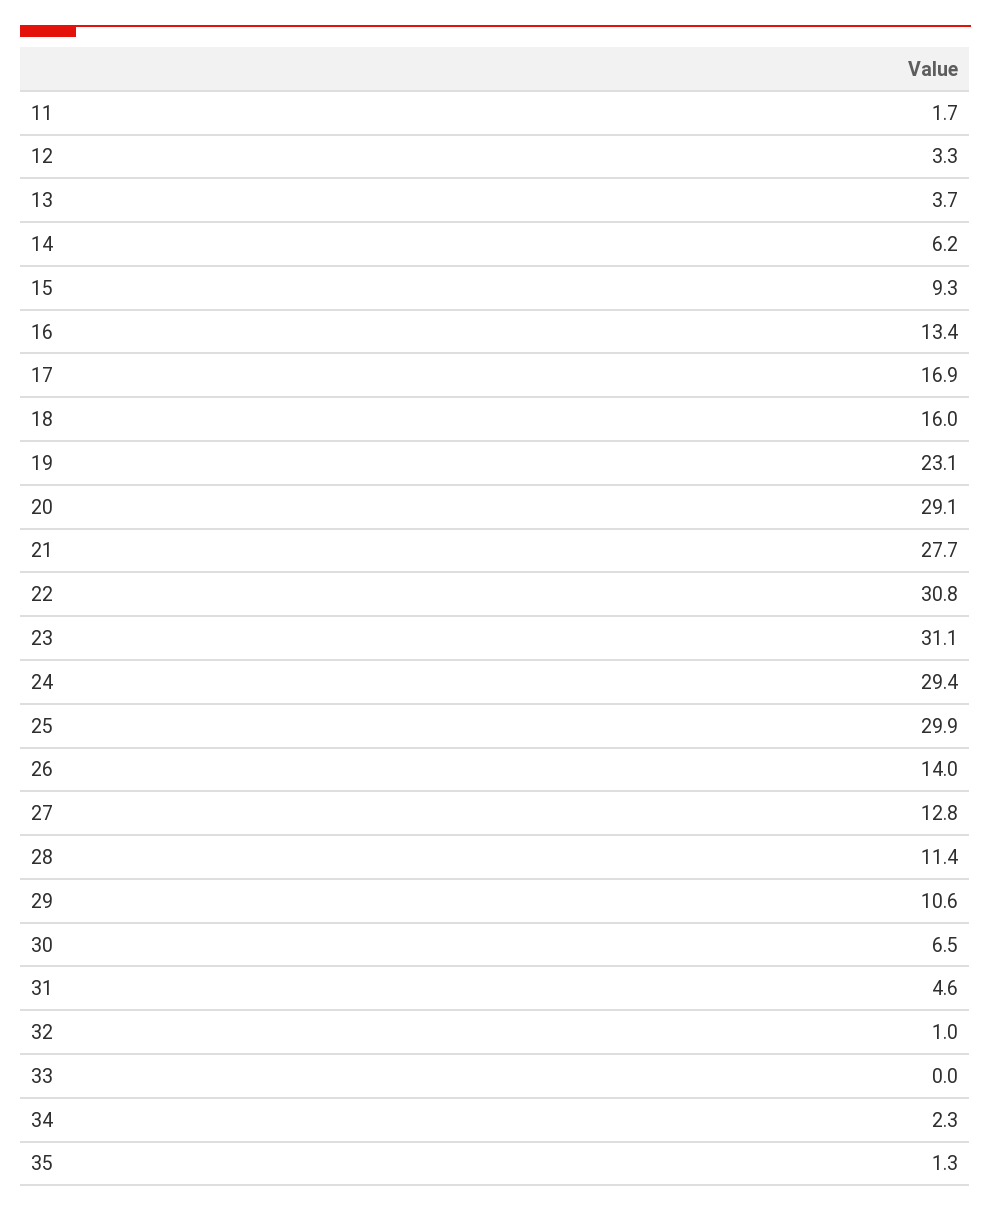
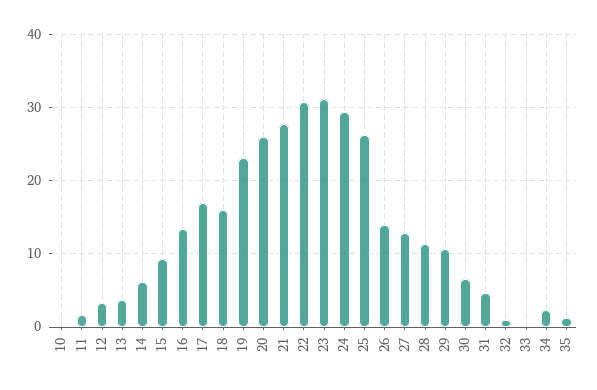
20: 29.1 -> 26
25: 29.9 -> 26
10: none -> 0

